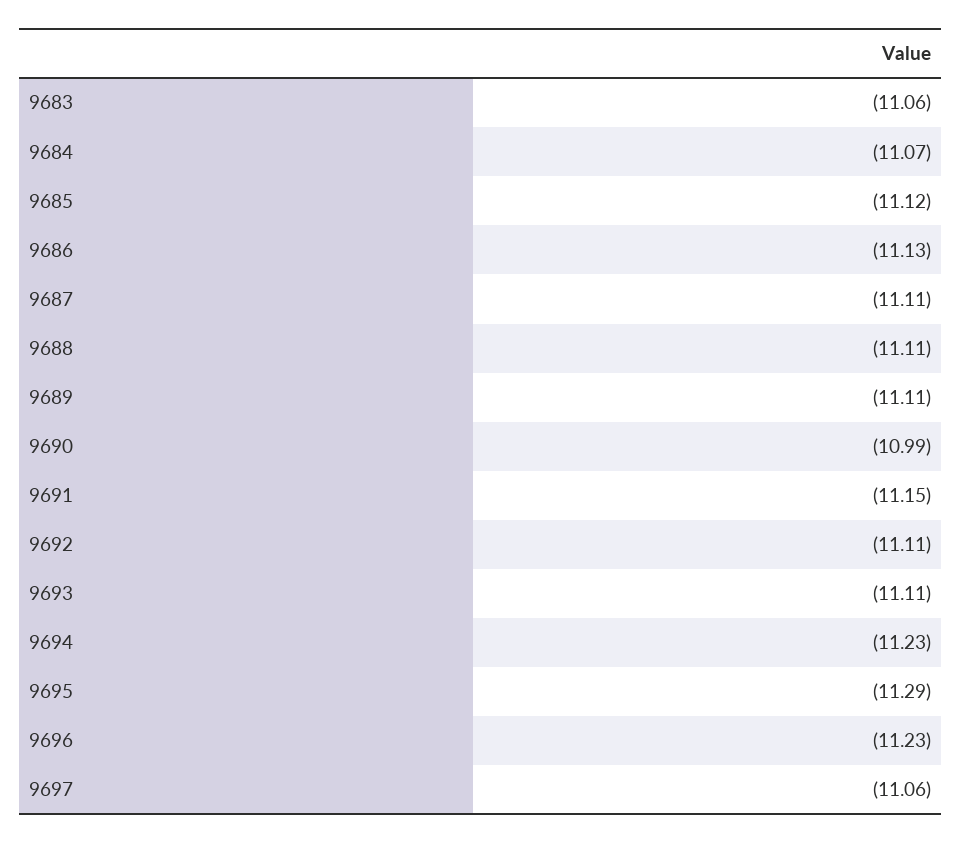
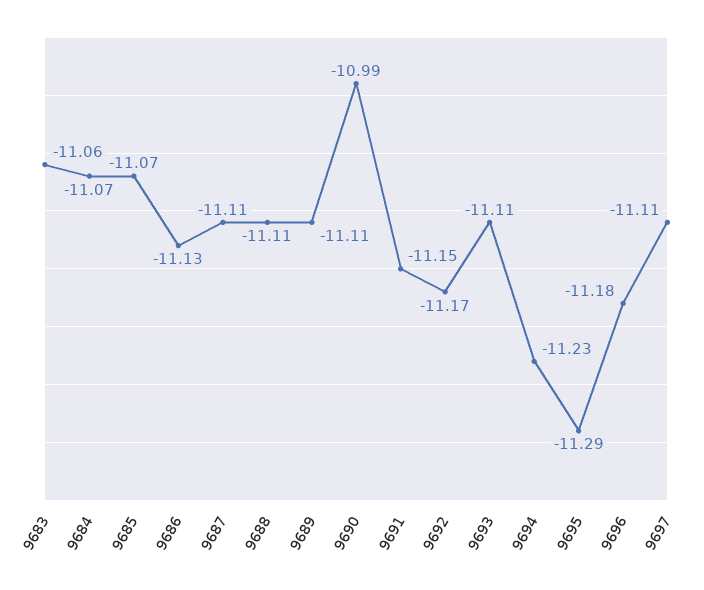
9685: -11.12 -> -11.07
9692: -11.11 -> -11.17
9696: -11.23 -> -11.18
9697: -11.06 -> -11.11

